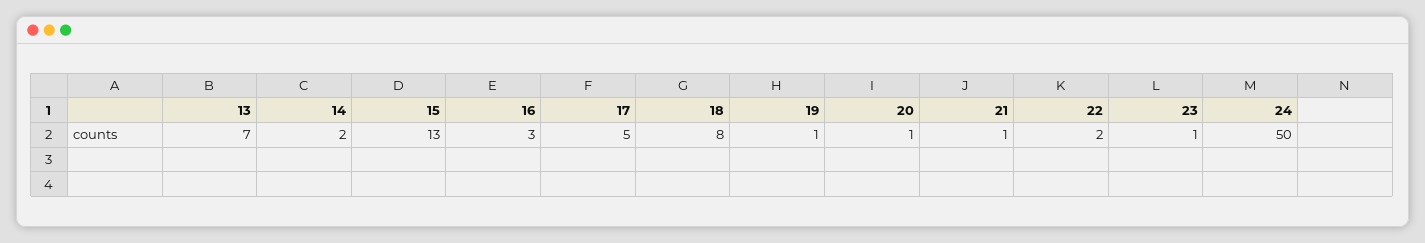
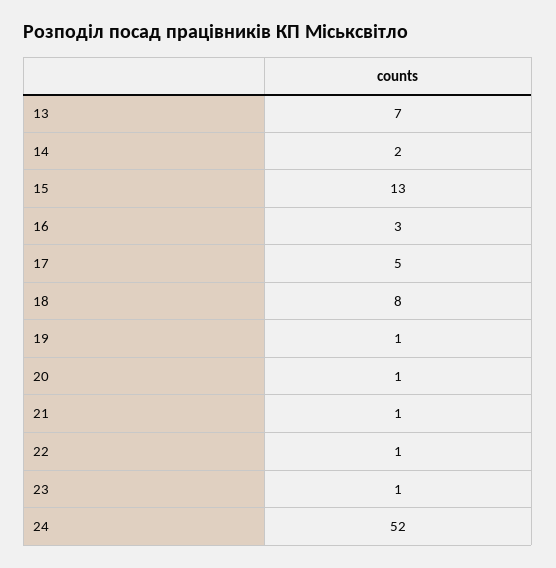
22: 2 -> 1
24: 50 -> 52

